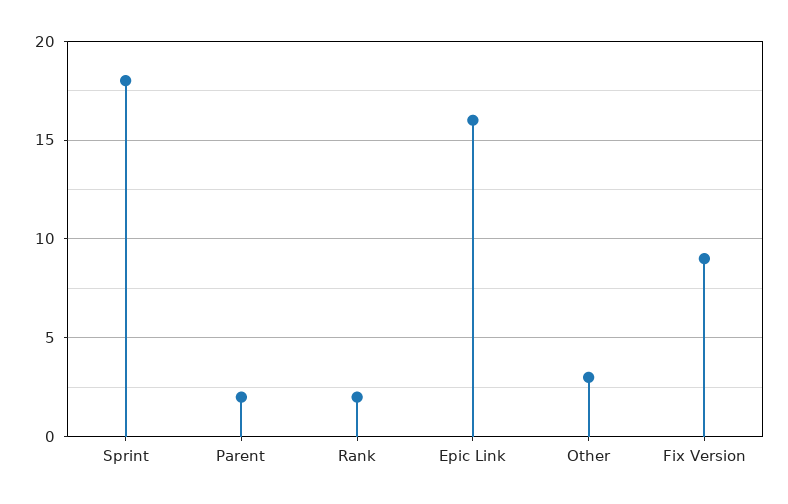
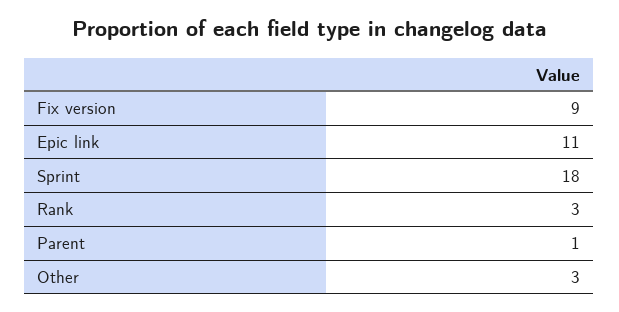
Parent: 2 -> 1
Rank: 2 -> 3
Epic Link: 16 -> 11

